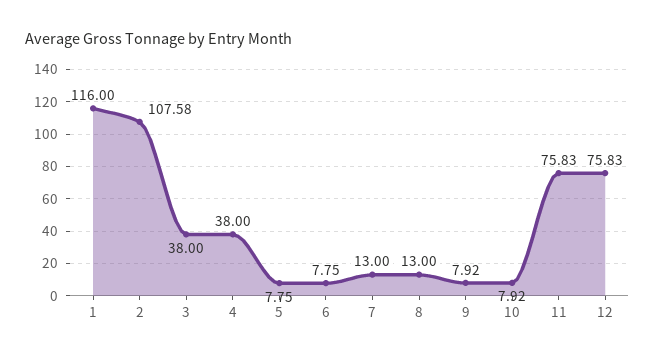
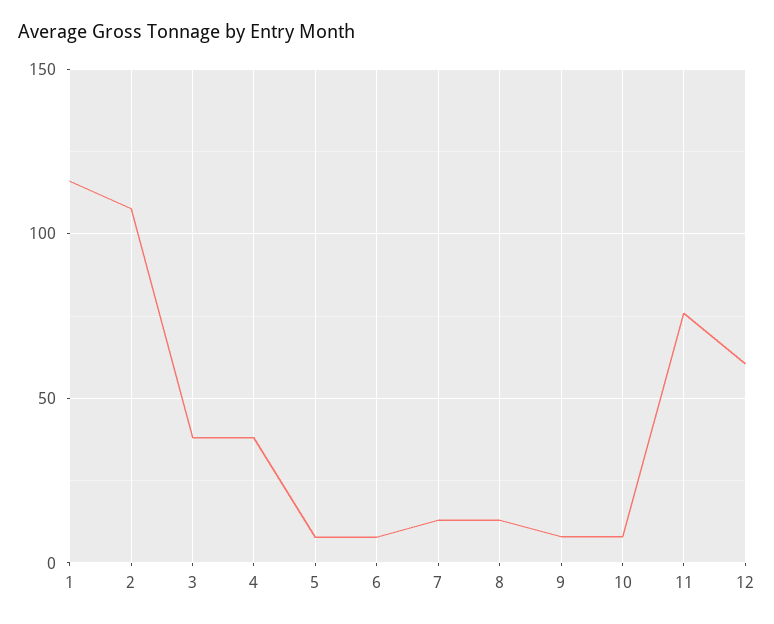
12: 75.83 -> 60

